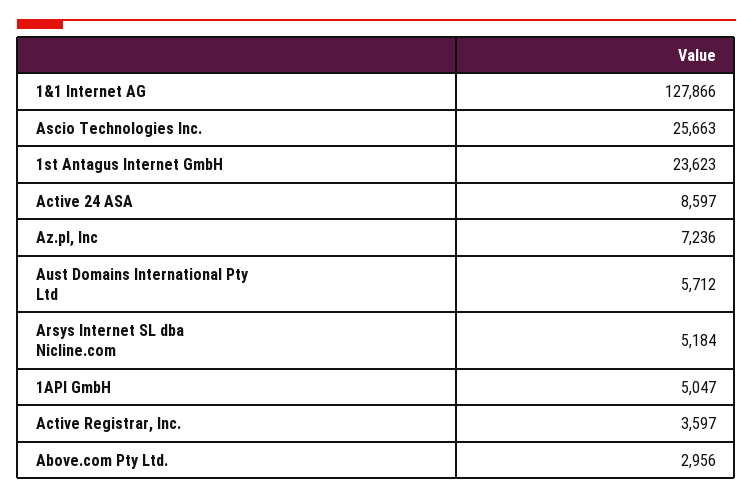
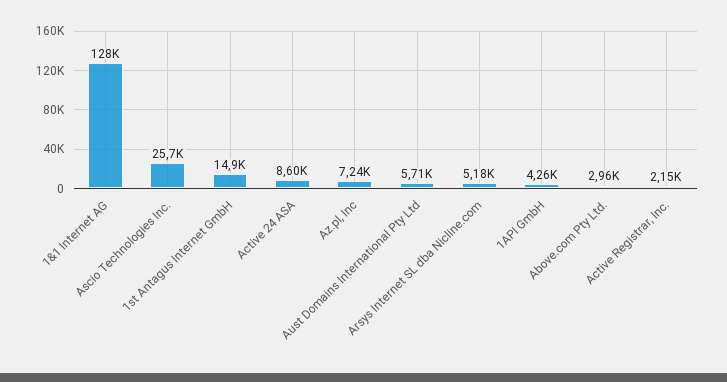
1st Antagus Internet GmbH: 23623 -> 14900
1API GmbH: 5047 -> 4260
Active Registrar, Inc.: 3597 -> 2150

